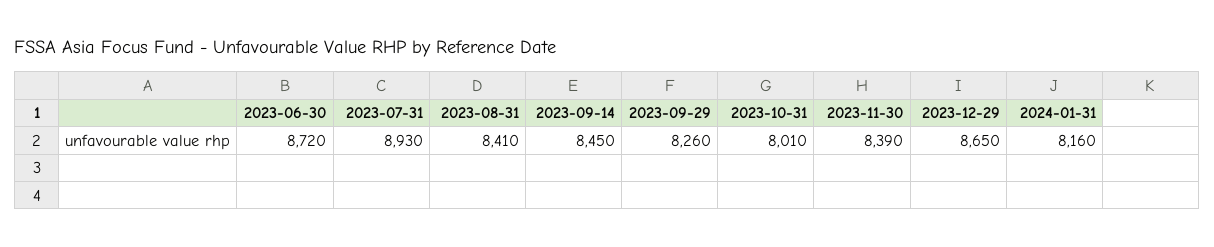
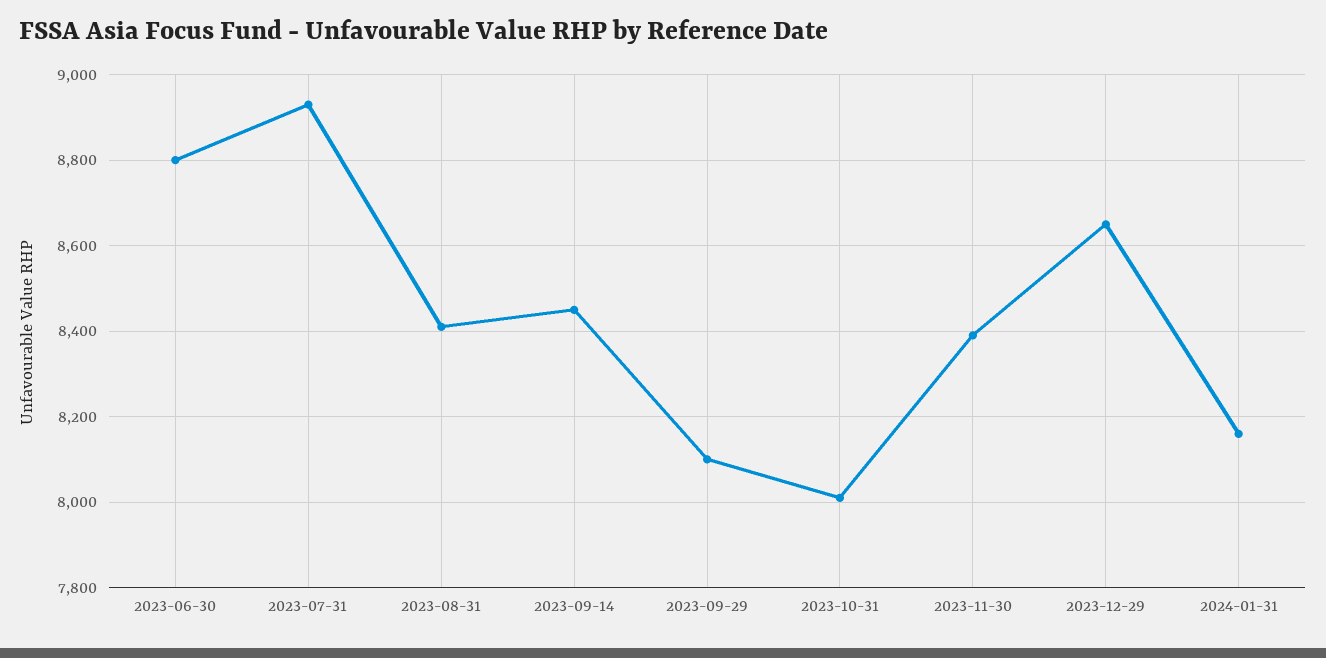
2023-06-30: 8720 -> 8800
2023-09-29: 8260 -> 8100

